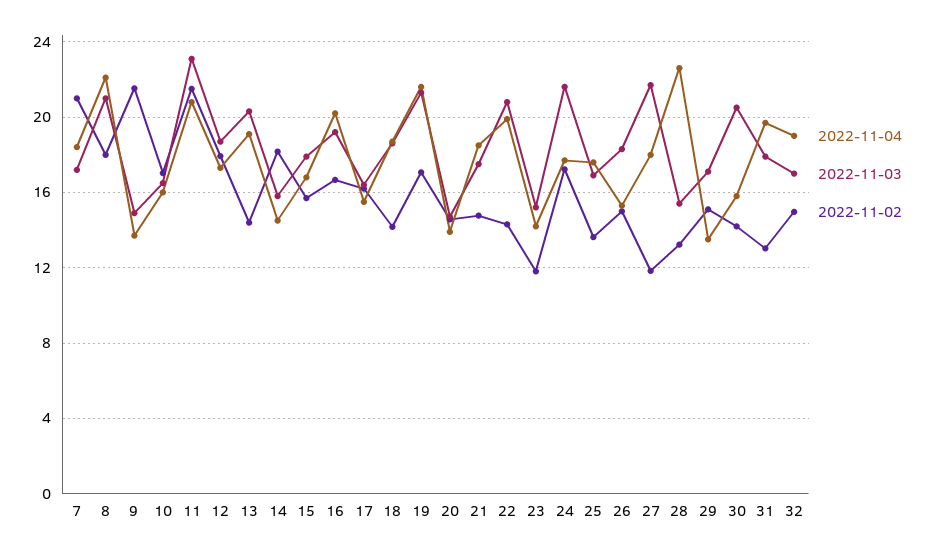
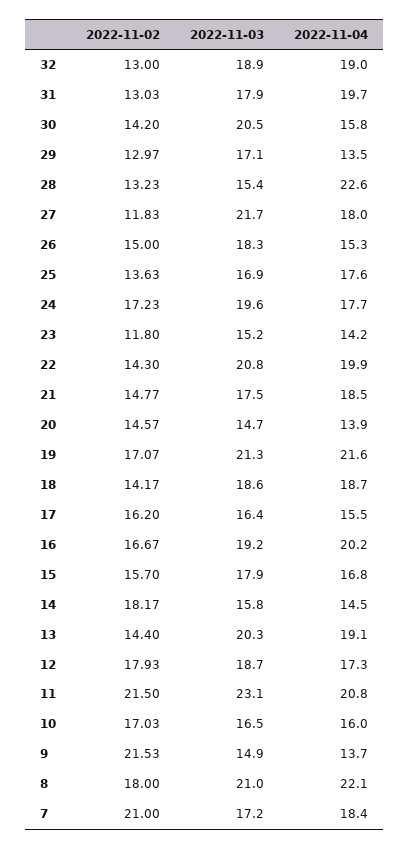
2022-11-03, 24: 21.5 -> 19.6
2022-11-02, 29: 15 -> 12.97
2022-11-03, 32: 17 -> 18.9
2022-11-02, 32: 15 -> 13

